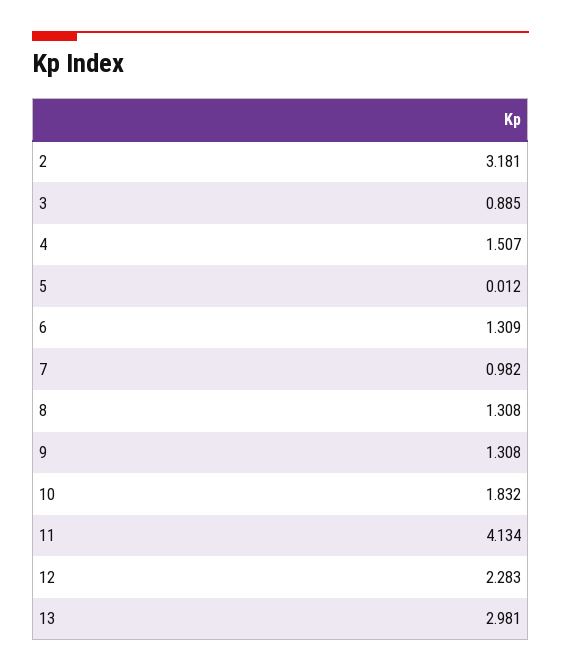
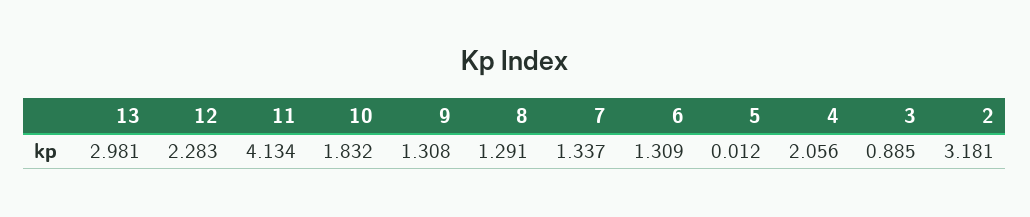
4: 1.507 -> 2.056
7: 0.982 -> 1.337
8: 1.308 -> 1.291

